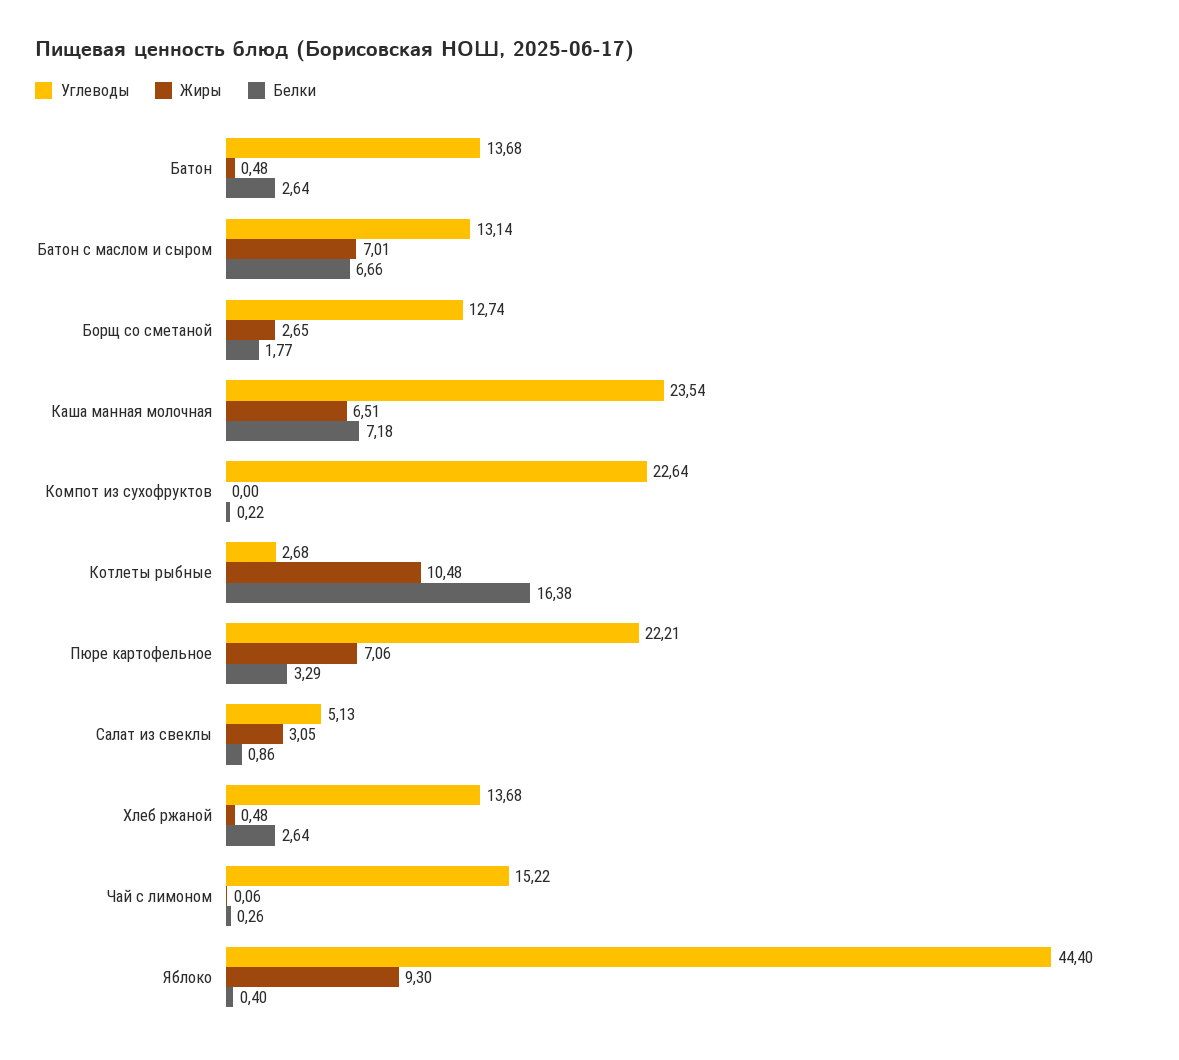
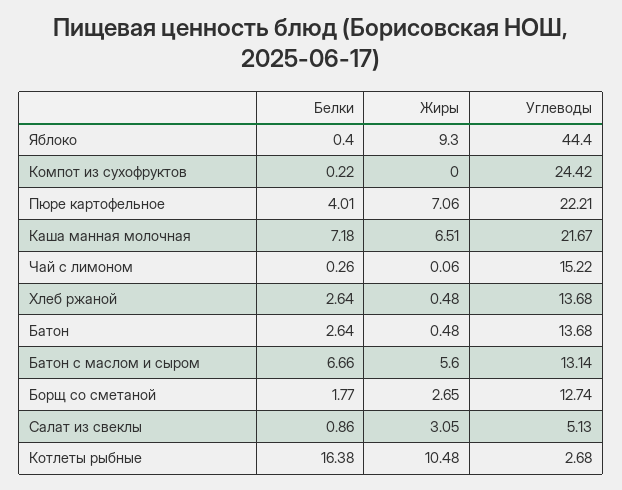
Жиры, Батон с маслом и сыром: 7.01 -> 5.6
Углеводы, Каша манная молочная: 23.54 -> 21.67
Углеводы, Компот из сухофруктов: 22.64 -> 24.42
Белки, Пюре картофельное: 3.29 -> 4.01

